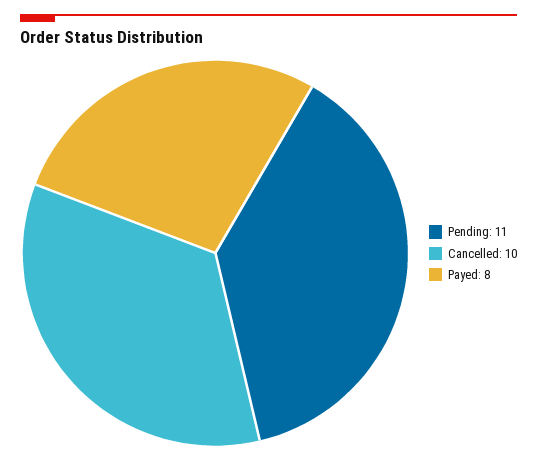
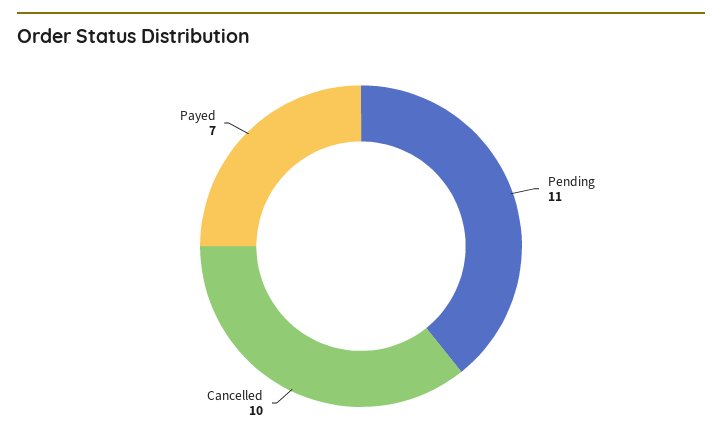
Payed: 8 -> 7

